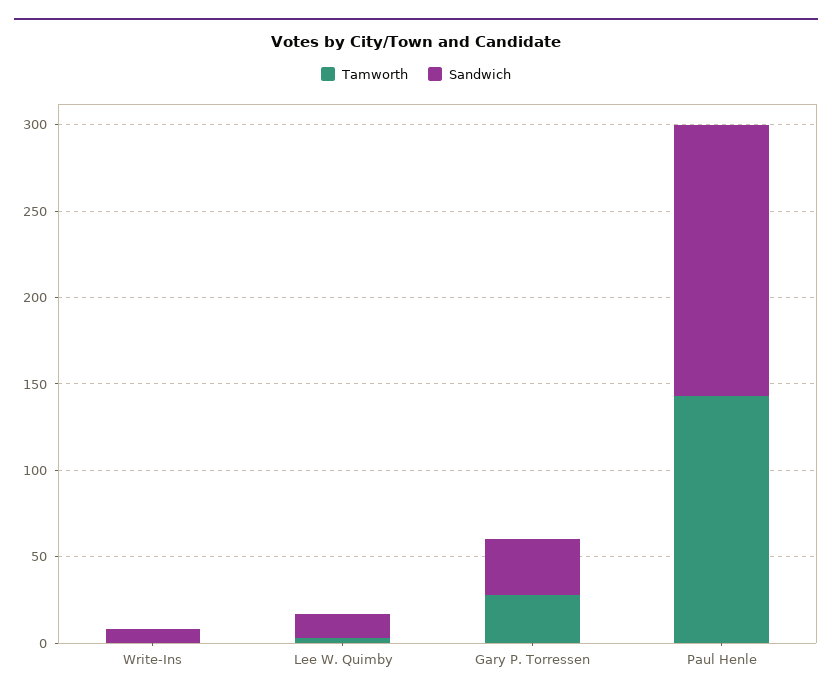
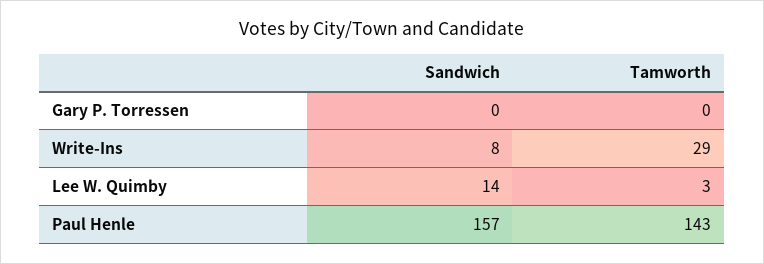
Tamworth, Write-Ins: 0 -> 29
Tamworth, Gary P. Torressen: 30 -> 0
Sandwich, Gary P. Torressen: 30 -> 0

